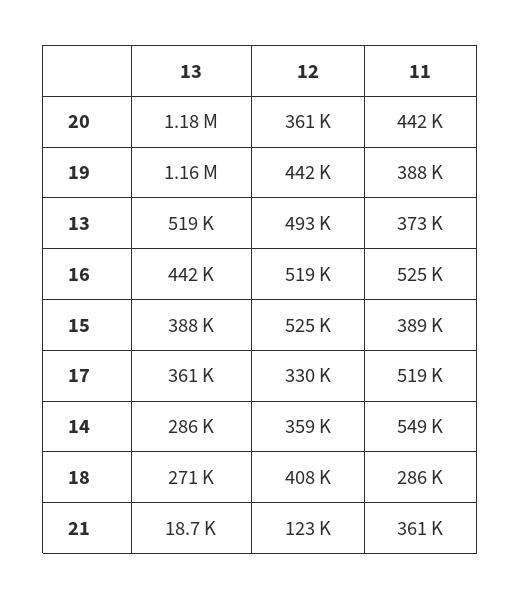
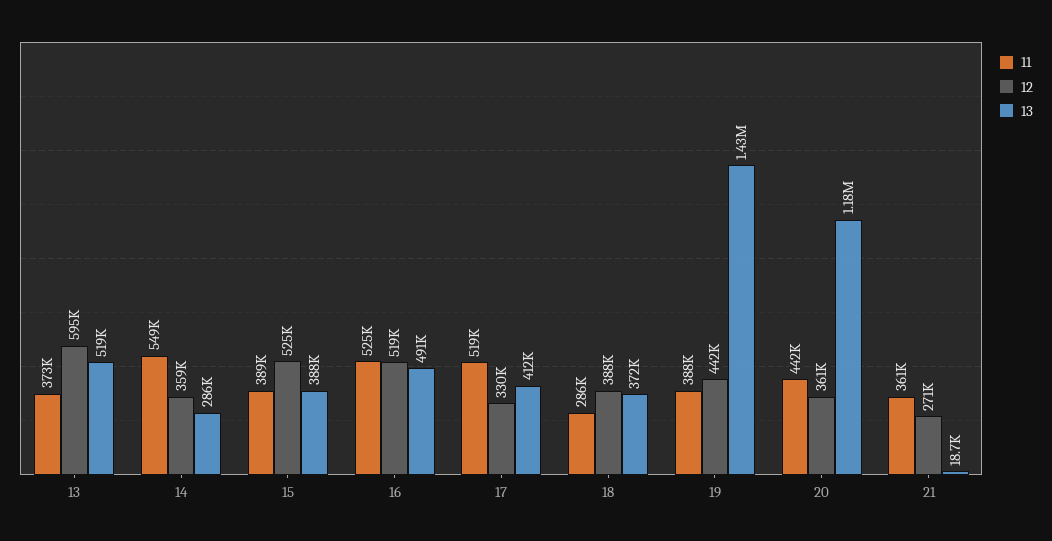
13, 19: 1160000 -> 1430000
12, 13: 493000 -> 595000
13, 16: 442000 -> 491000
13, 17: 361000 -> 412000
13, 18: 271000 -> 372000
12, 18: 408000 -> 388000
12, 21: 123000 -> 271000

